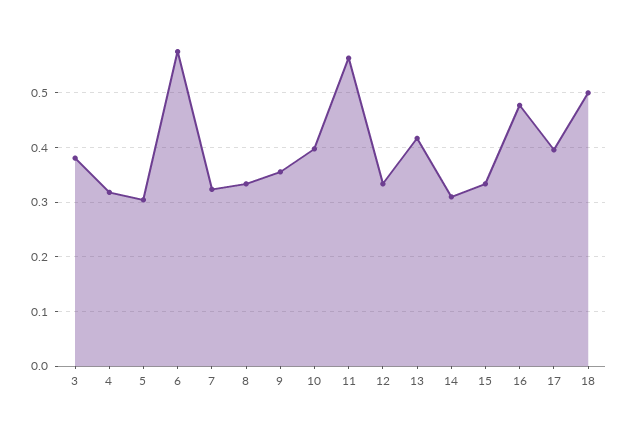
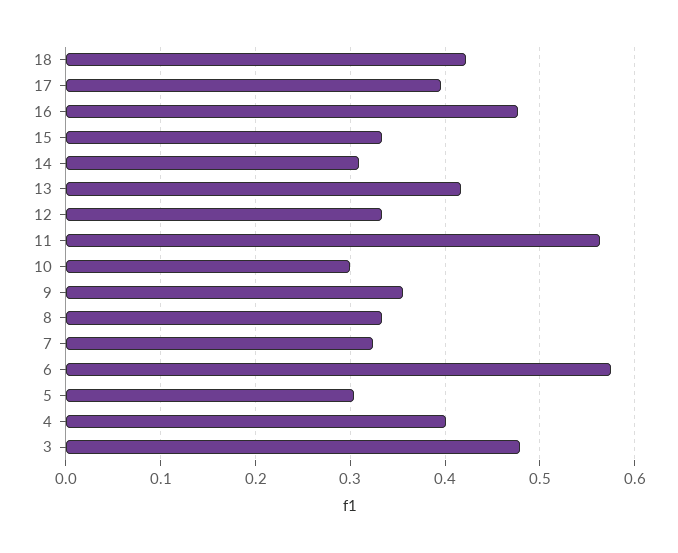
3: 0.38 -> 0.48
4: 0.32 -> 0.4
10: 0.4 -> 0.3
18: 0.5 -> 0.42

